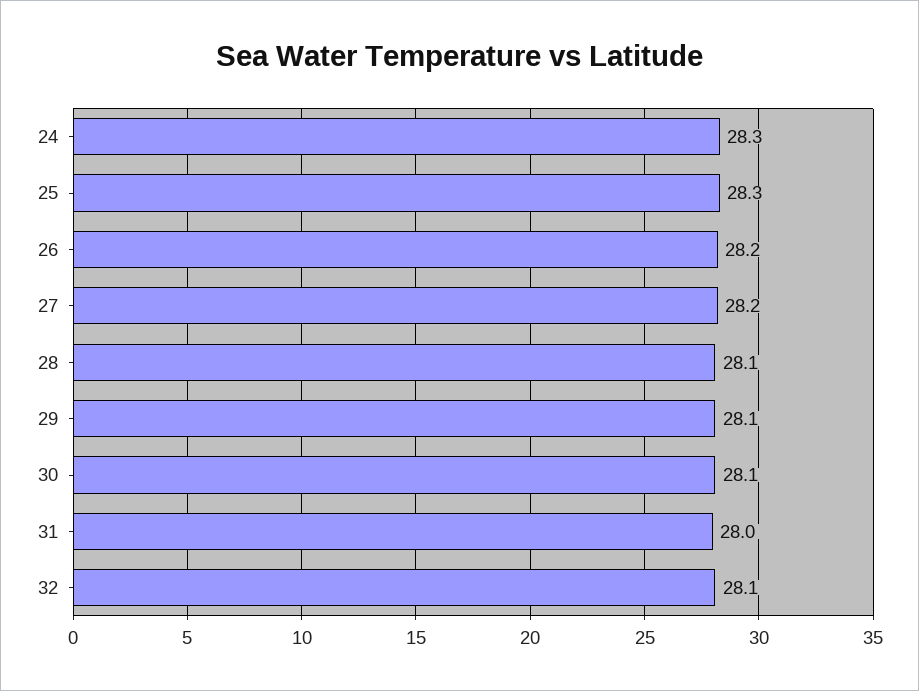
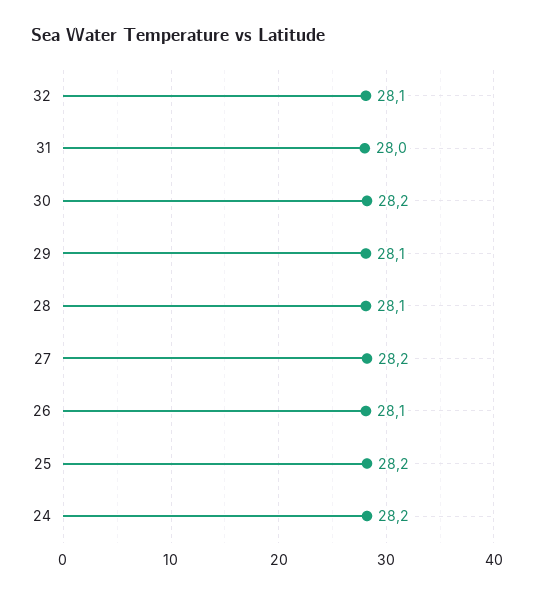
24: 28.3 -> 28.2
25: 28.3 -> 28.2
26: 28.2 -> 28.1
30: 28.1 -> 28.2

